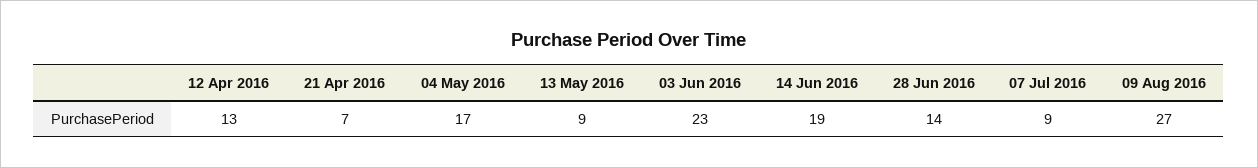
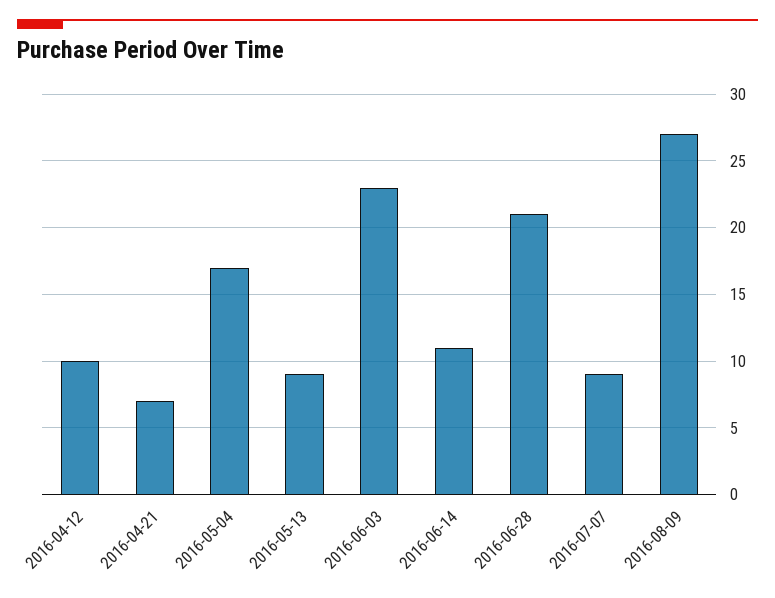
12 Apr 2016: 13 -> 10
14 Jun 2016: 19 -> 11
28 Jun 2016: 14 -> 21

